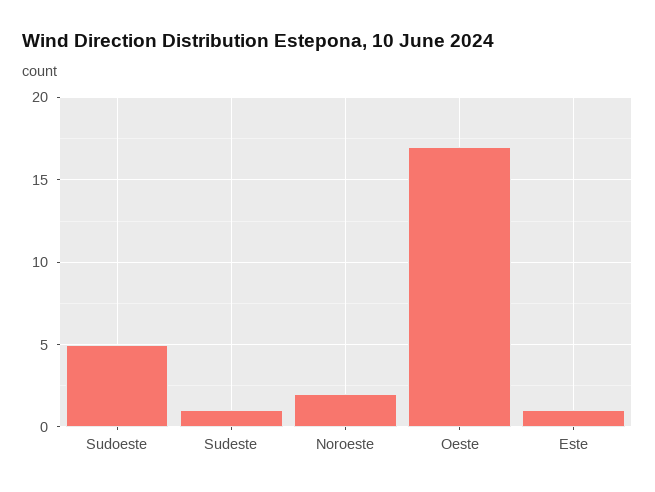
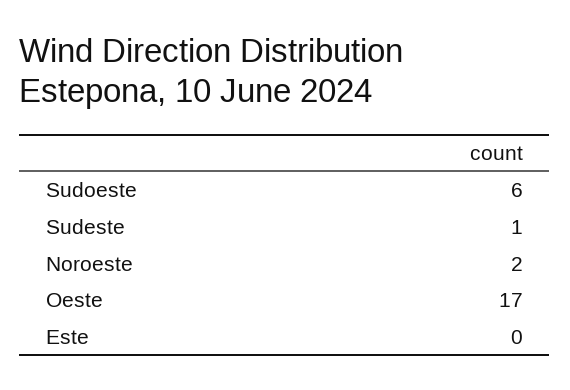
Sudoeste: 5 -> 6
Este: 1 -> 0

